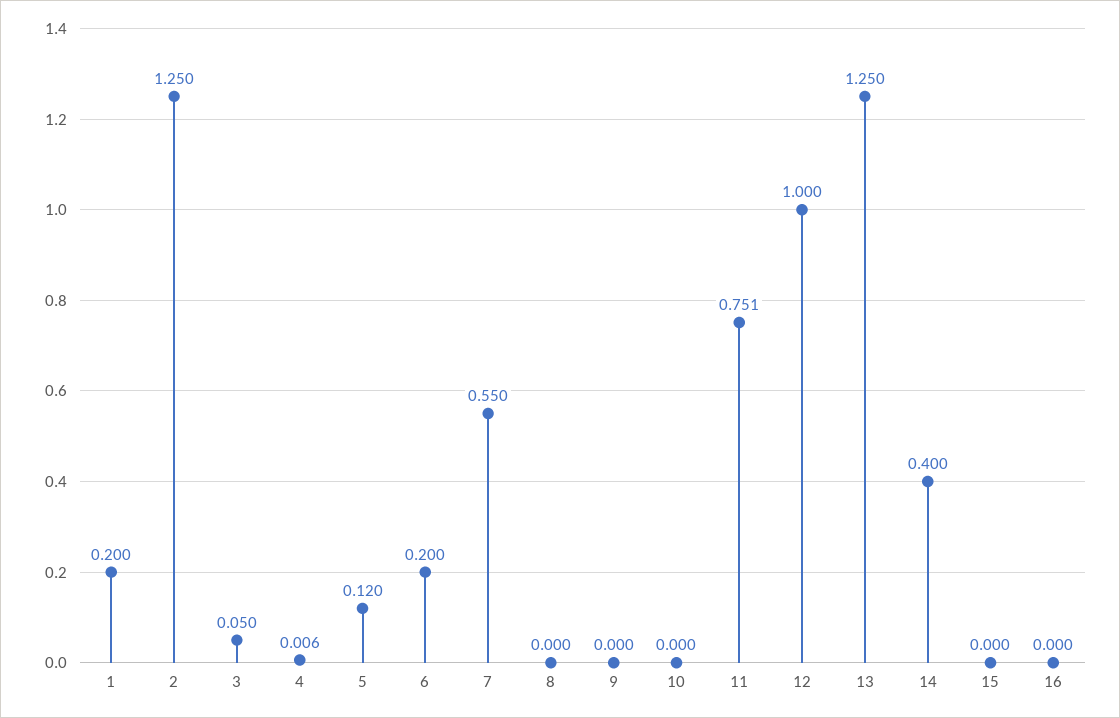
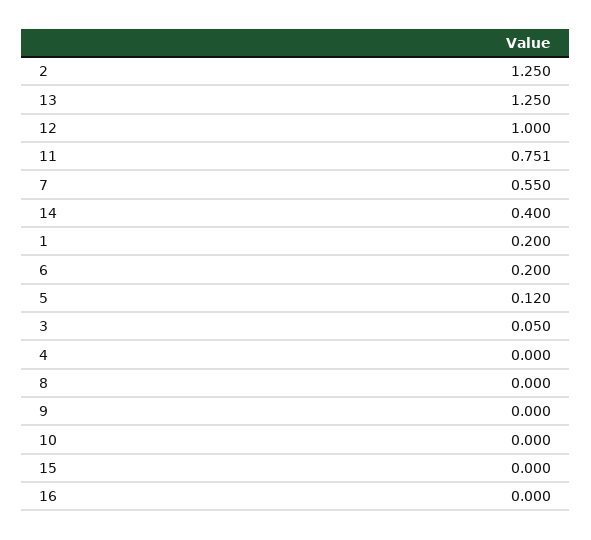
4: 0.006 -> 0

